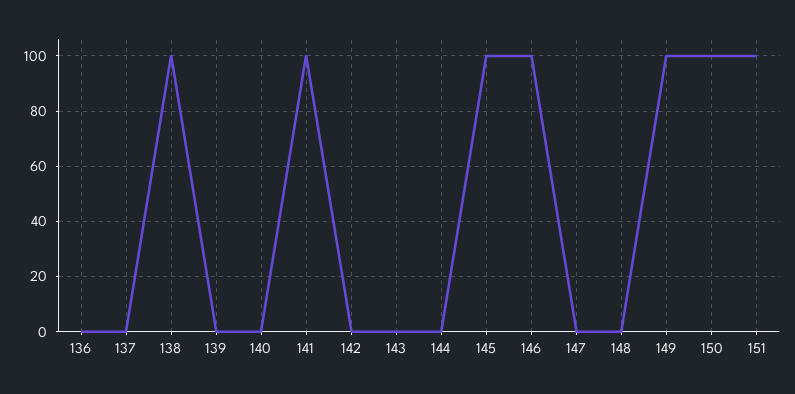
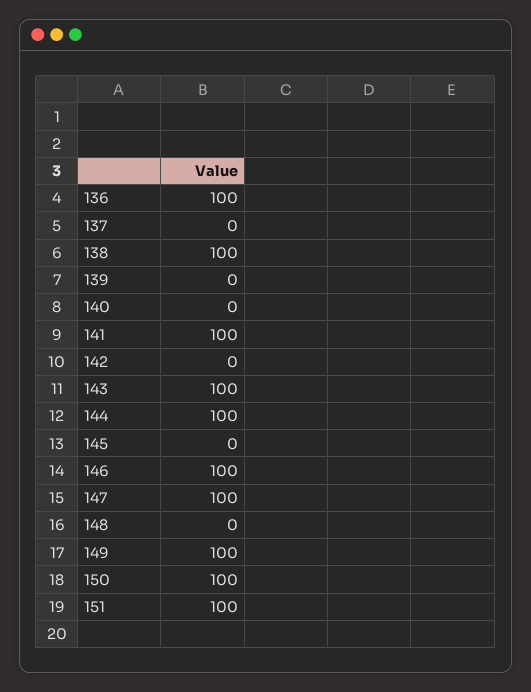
136: 0 -> 100
143: 0 -> 100
144: 0 -> 100
145: 100 -> 0
147: 0 -> 100

